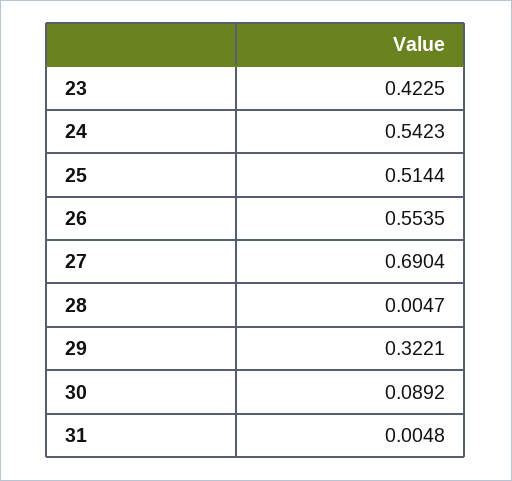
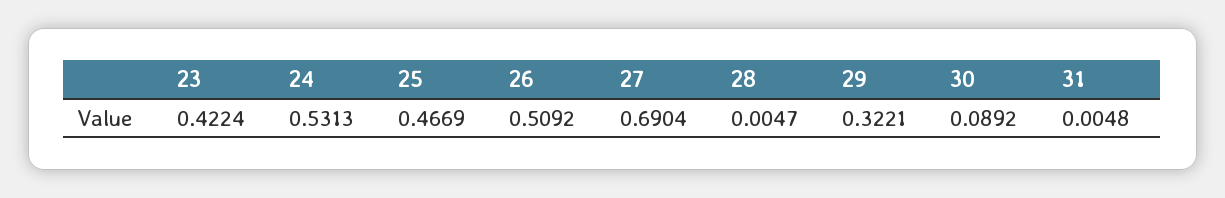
23: 0.4225 -> 0.4224
24: 0.5423 -> 0.5313
25: 0.5144 -> 0.4669
26: 0.5535 -> 0.5092

